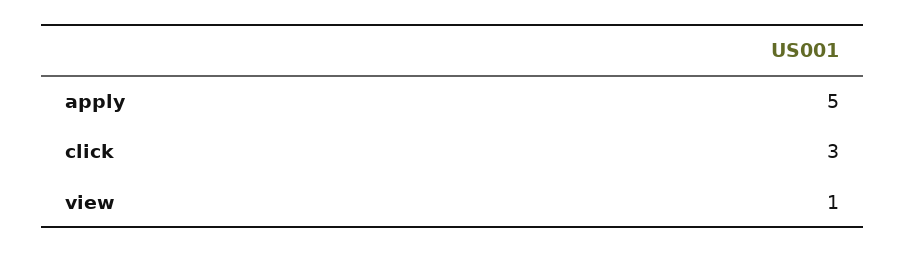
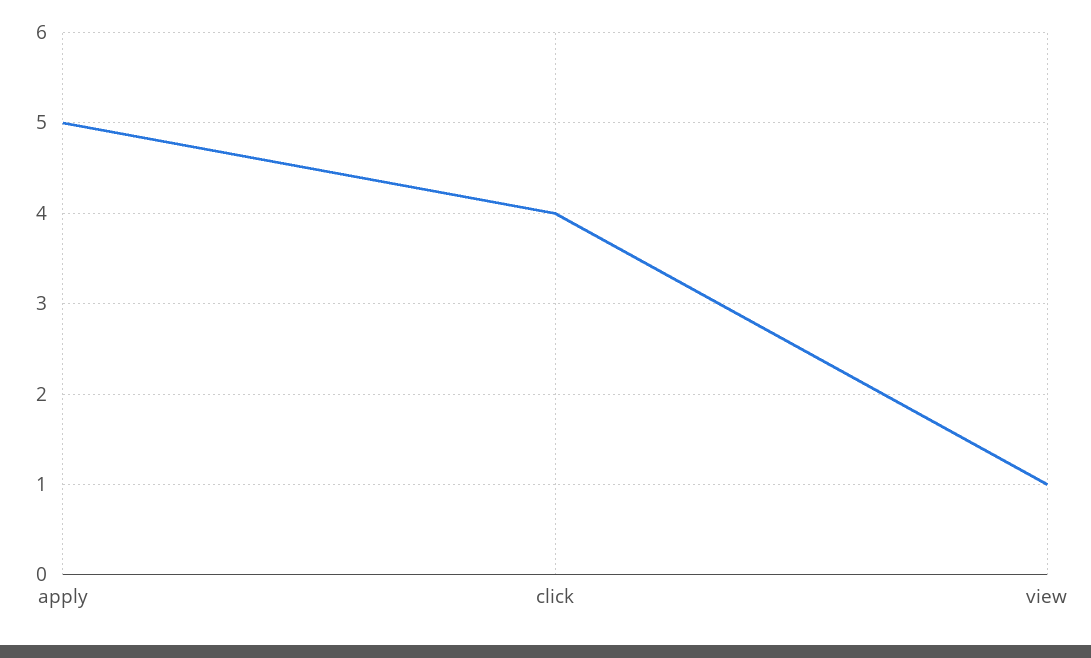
click: 3 -> 4

